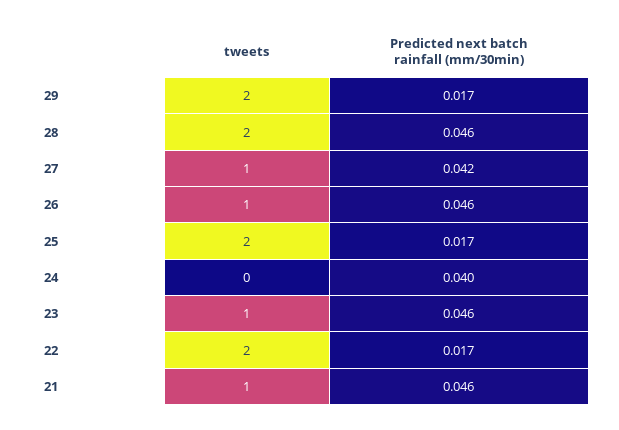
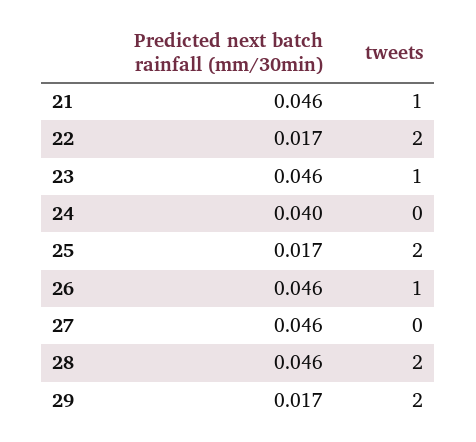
tweets, 27: 1 -> 0
Predicted next batch rainfall (mm/30min), 27: 0.042 -> 0.046

